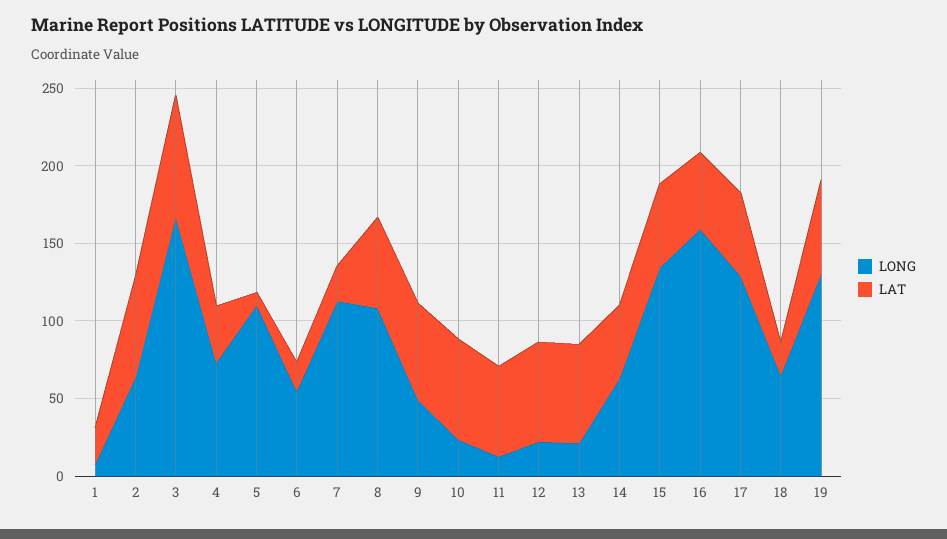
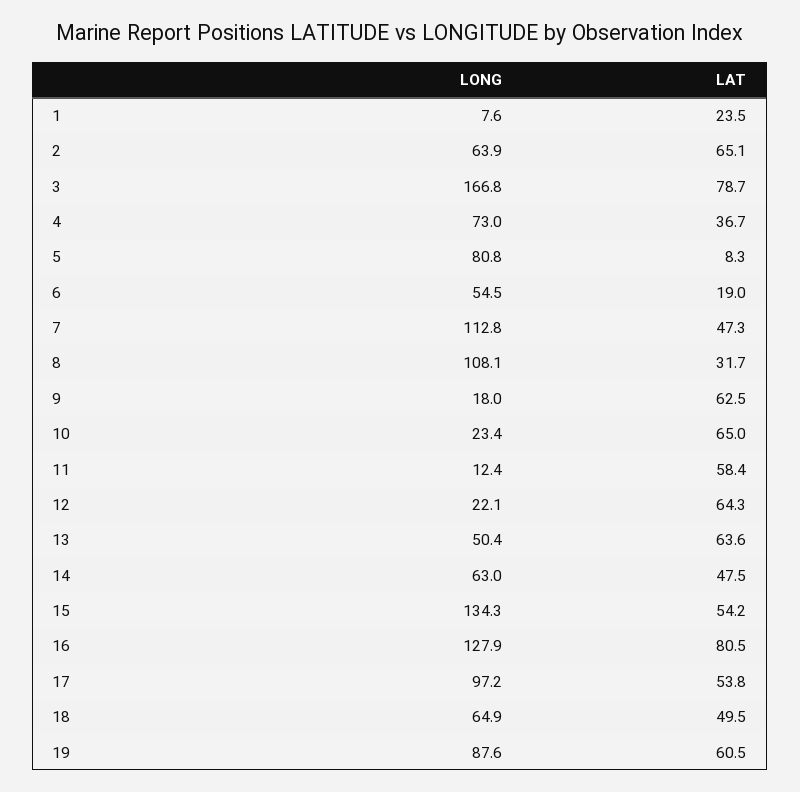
LONG, 5: 110 -> 80.8
LAT, 7: 20 -> 47.3
LAT, 8: 60 -> 31.7
LONG, 9: 50 -> 18
LONG, 13: 20 -> 50.4
LONG, 16: 160 -> 127.9
LAT, 16: 50 -> 80.5
LONG, 17: 130 -> 97.2
LAT, 18: 20 -> 49.5
LONG, 19: 130 -> 87.6

